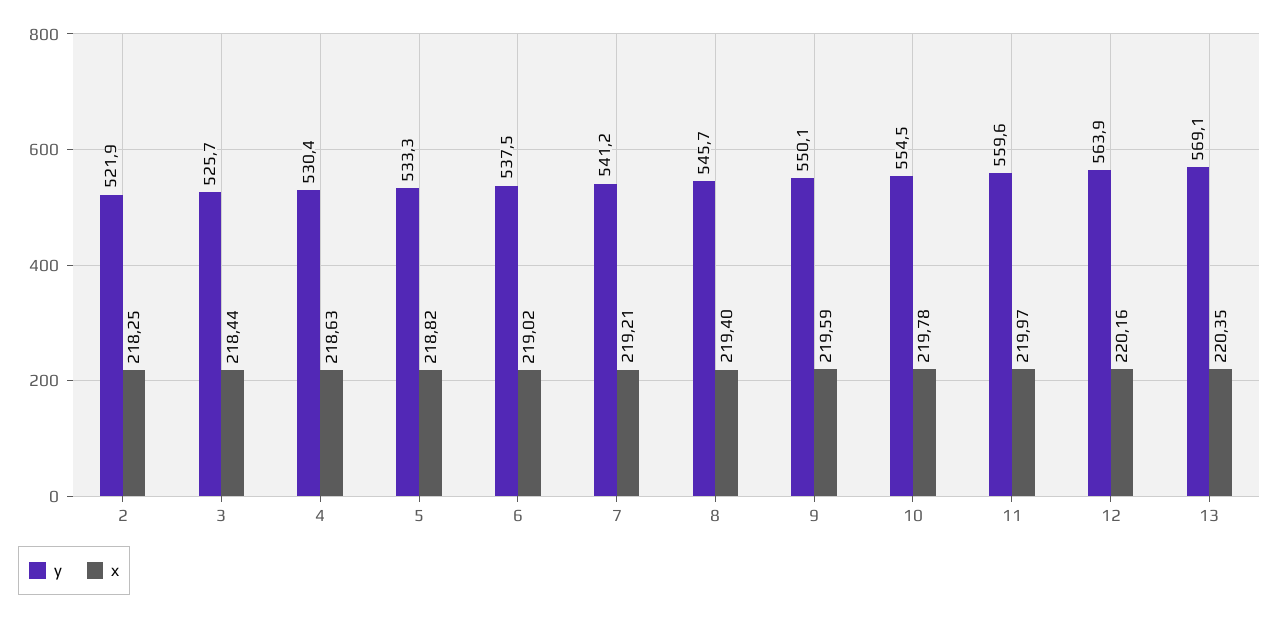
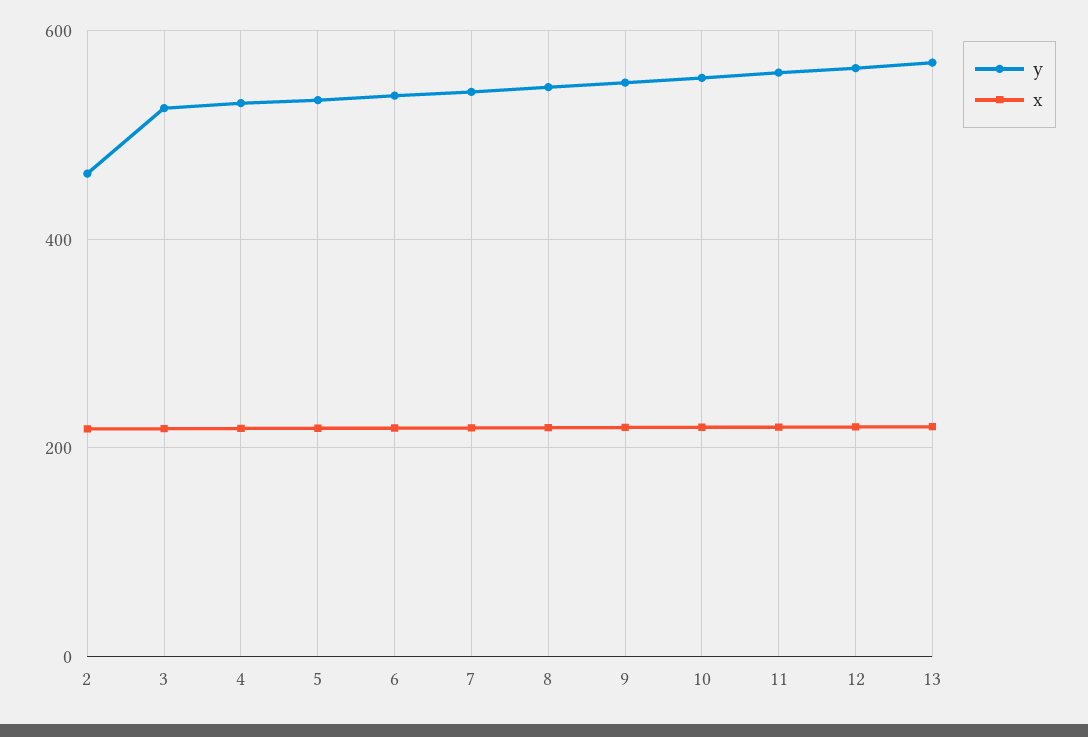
y, 2: 521.9 -> 460

